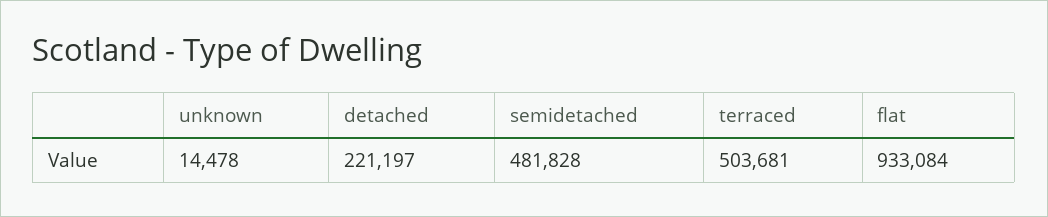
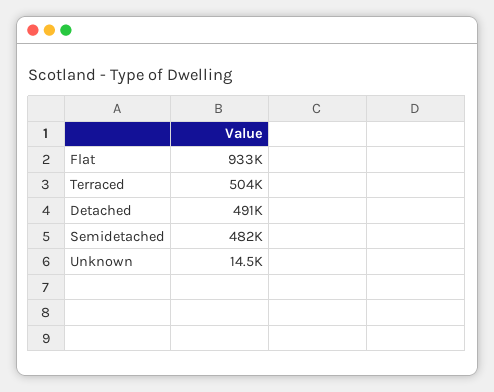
detached: 221197 -> 491000

